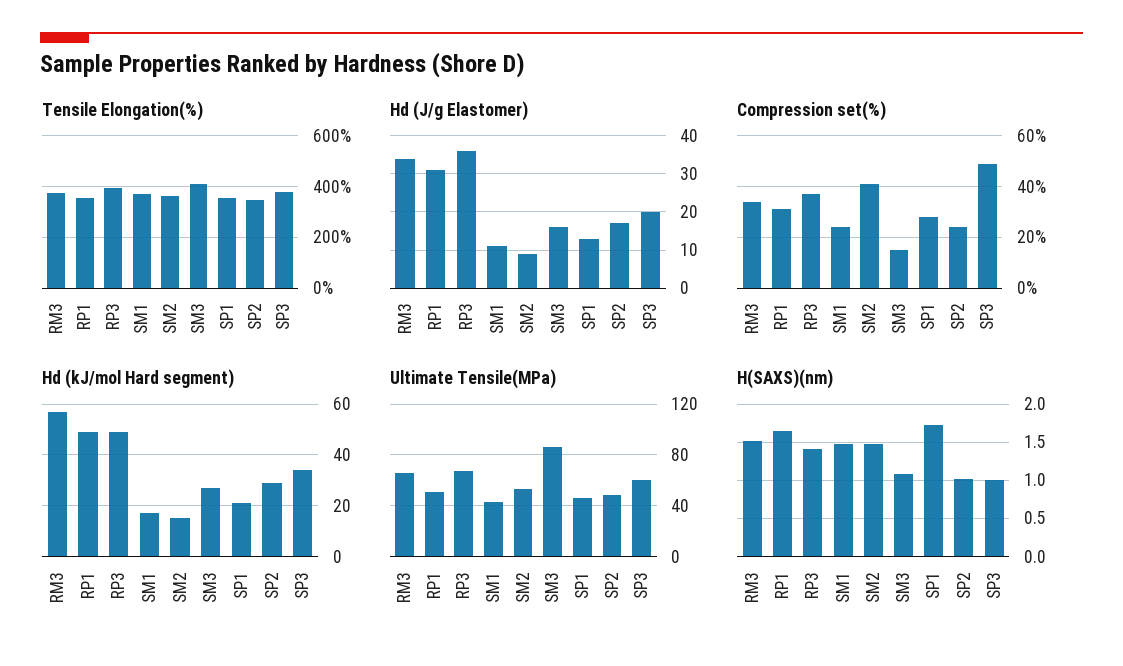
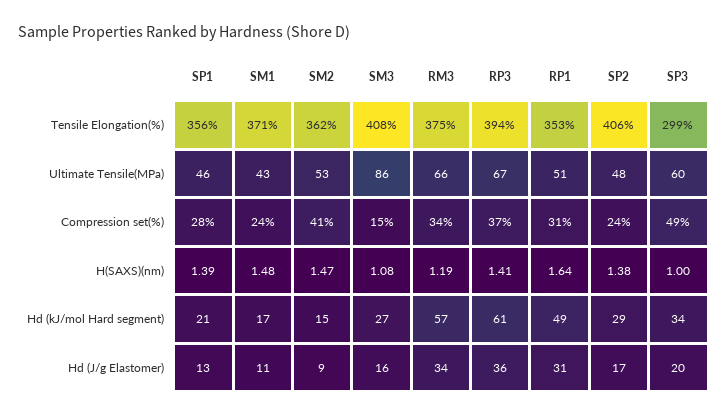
Tensile Elongation(%), SP2: 350 -> 406
Tensile Elongation(%), SP3: 375 -> 299
Hd (kJ/mol Hard segment), RP3: 50 -> 61
H(SAXS)(nm), RM3: 1.5 -> 1.19
H(SAXS)(nm), SP1: 1.7 -> 1.39
H(SAXS)(nm), SP2: 1 -> 1.38

